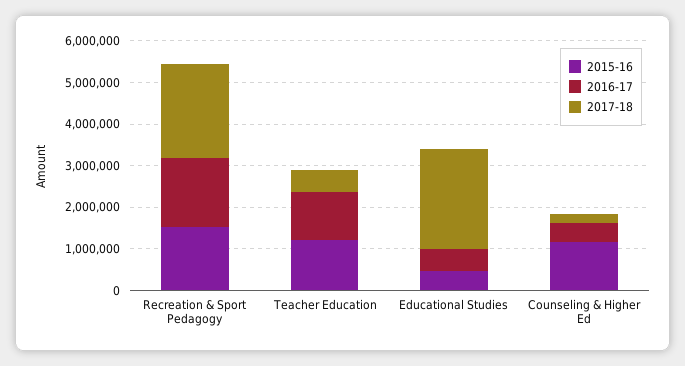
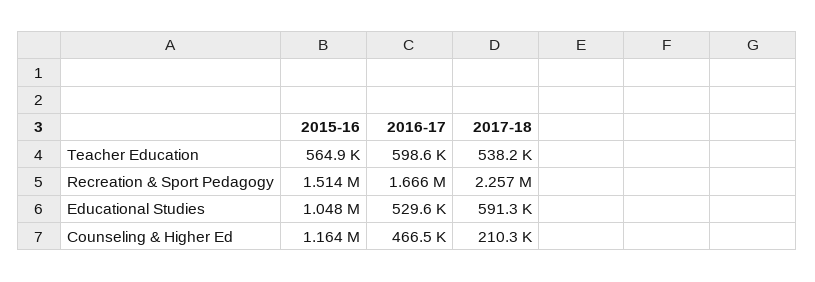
2015-16, Teacher Education: 1200000 -> 564900
2016-17, Teacher Education: 1200000 -> 598600
2015-16, Educational Studies: 400000 -> 1048000
2017-18, Educational Studies: 2400000 -> 591300

